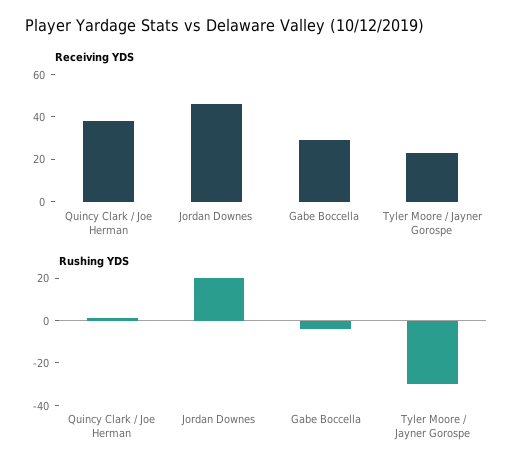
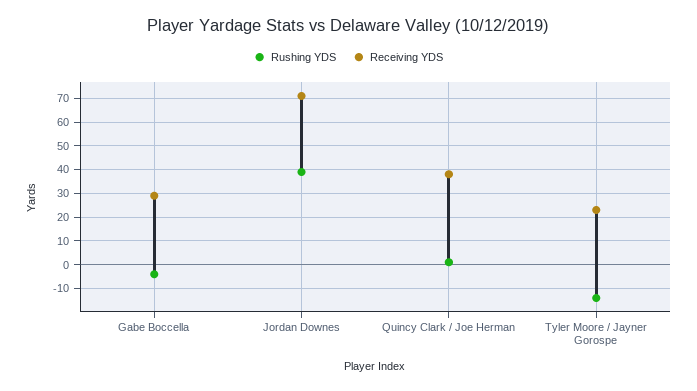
Receiving YDS, Jordan Downes: 45 -> 70
Rushing YDS, Jordan Downes: 20 -> 40
Rushing YDS, Tyler Moore / Jayner Gorospe: -30 -> -15

